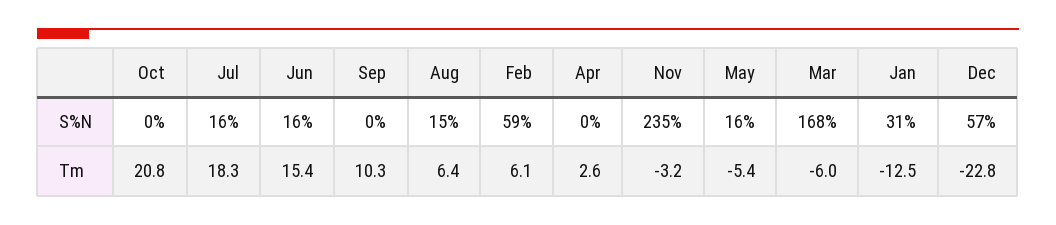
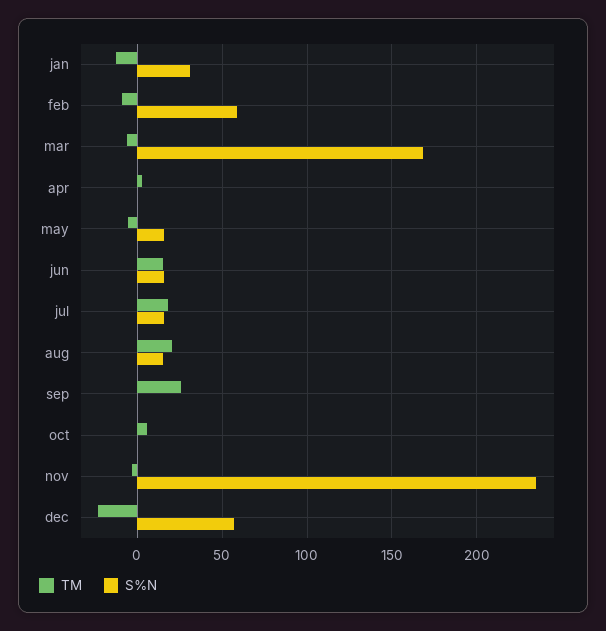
Tm, Oct: 20.8 -> 5
Tm, Sep: 10.3 -> 25
Tm, Aug: 6.4 -> 20
Tm, Feb: 6.1 -> -10

